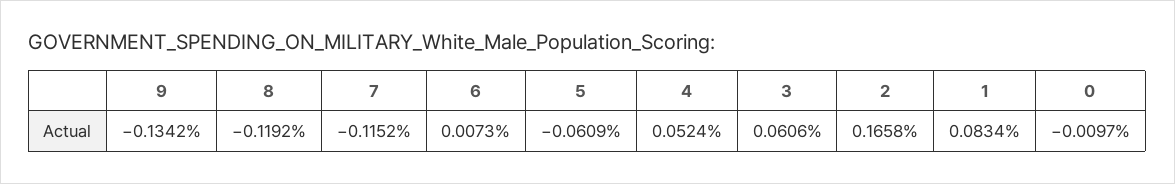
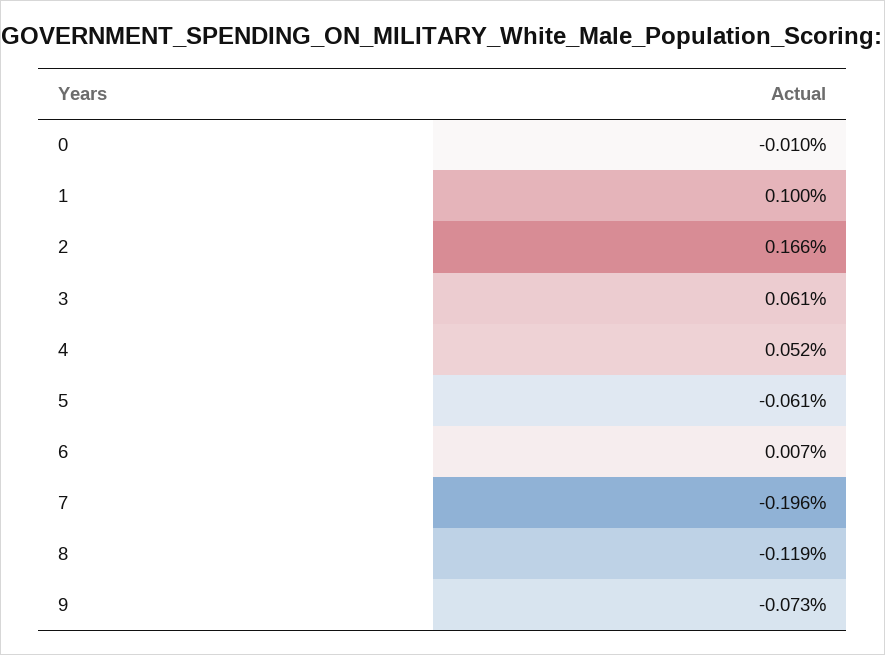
9: -0.1342 -> -0.073
7: -0.1152 -> -0.196
1: 0.0834 -> 0.1

